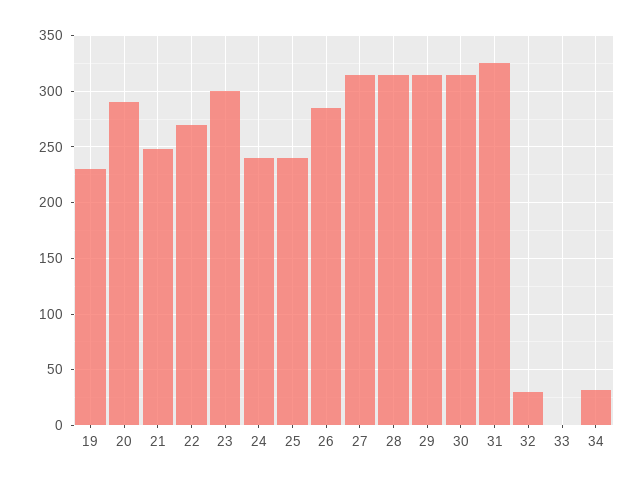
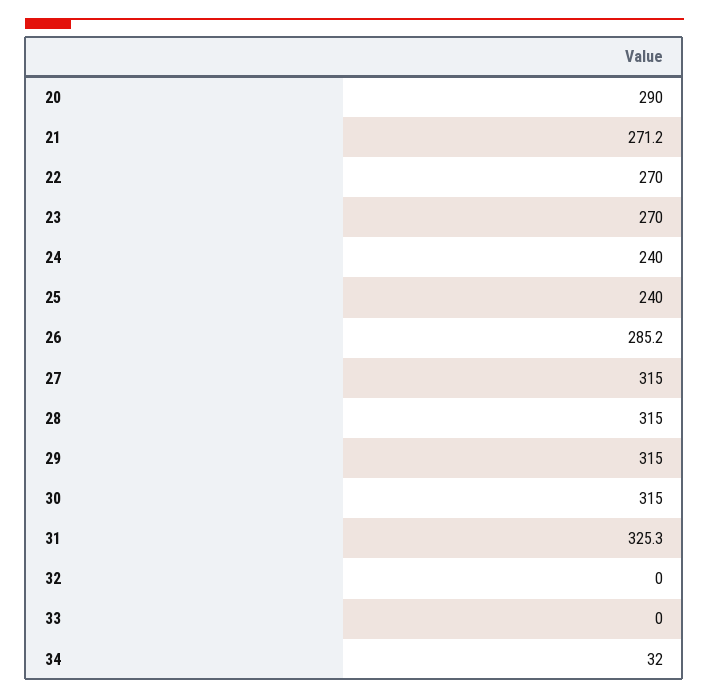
19: 230 -> none
21: 250 -> 271.2
23: 300 -> 270
32: 30 -> 0

